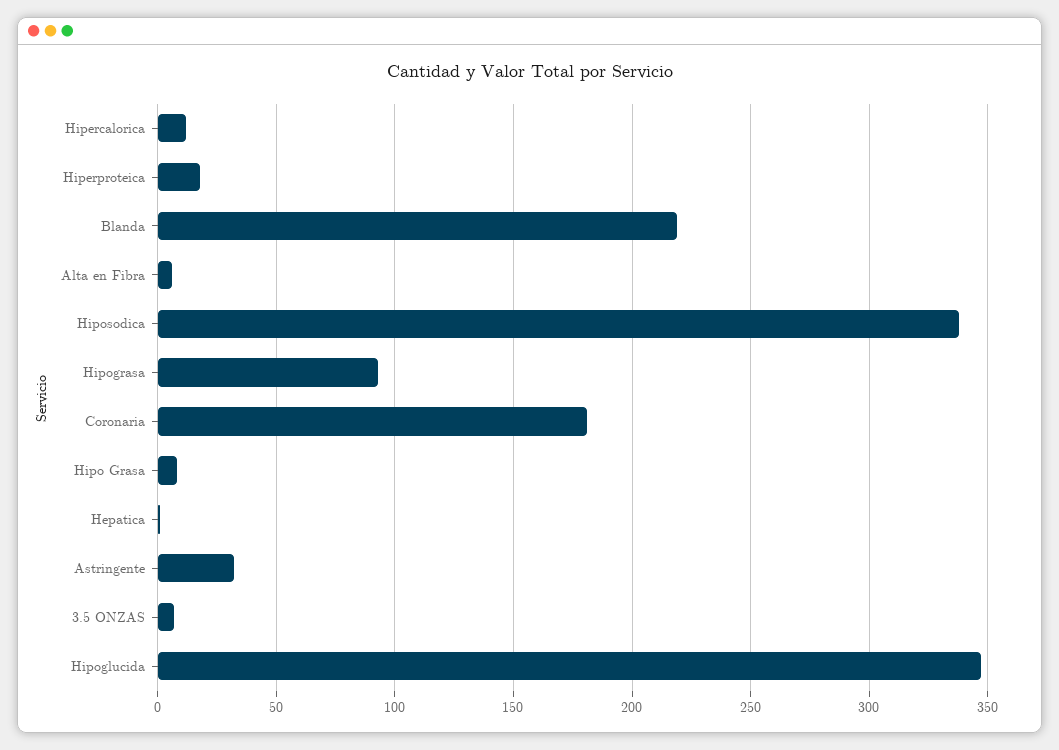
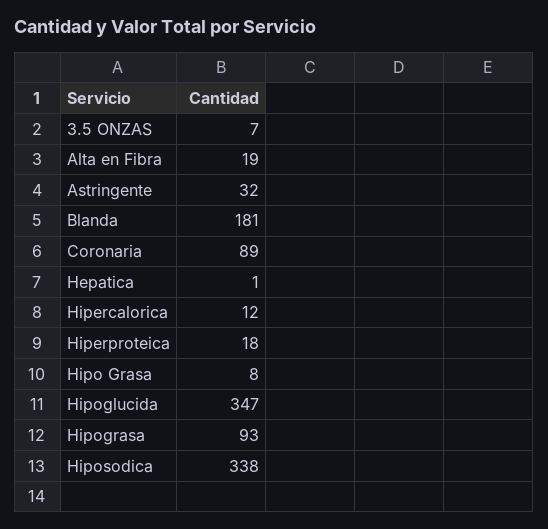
Blanda: 220 -> 181
Alta en Fibra: 5 -> 19
Coronaria: 180 -> 89

